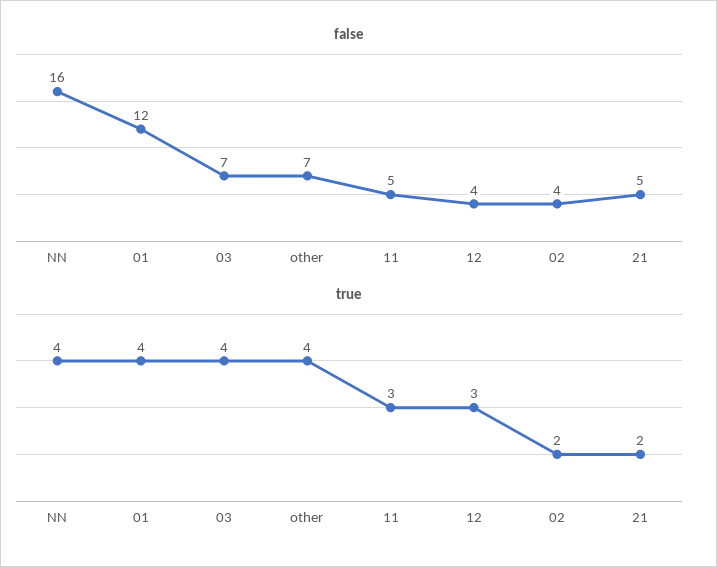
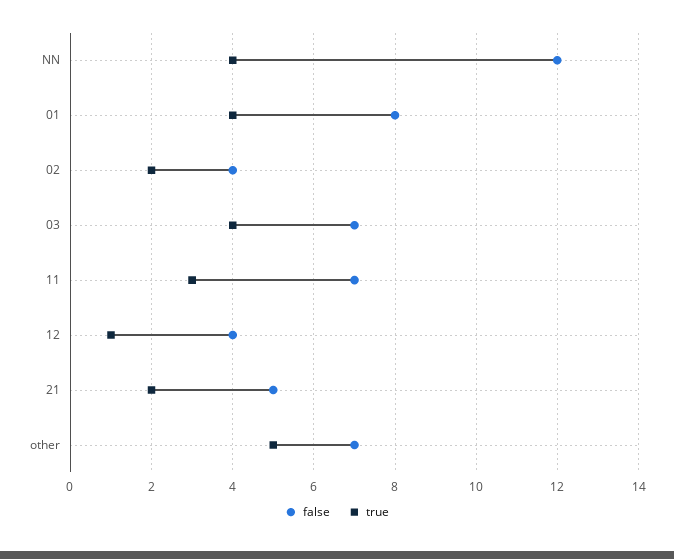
false, NN: 16 -> 12
false, 01: 12 -> 8
false, 11: 5 -> 7
true, other: 4 -> 5
true, 12: 3 -> 1

